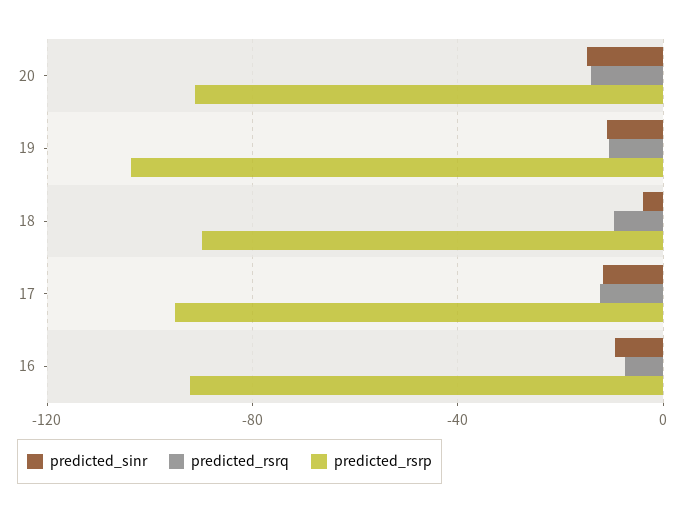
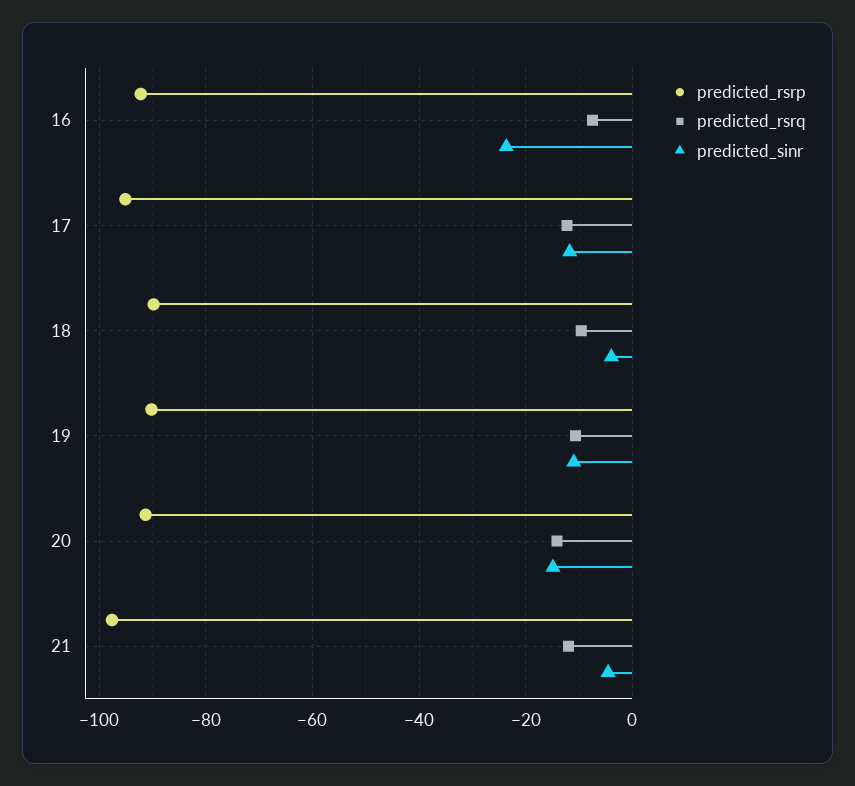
predicted_rsrp, 19: -105 -> -90
predicted_sinr, 16: -10 -> -24
predicted_rsrp, 21: none -> -98
predicted_rsrq, 21: none -> -12
predicted_sinr, 21: none -> -4

